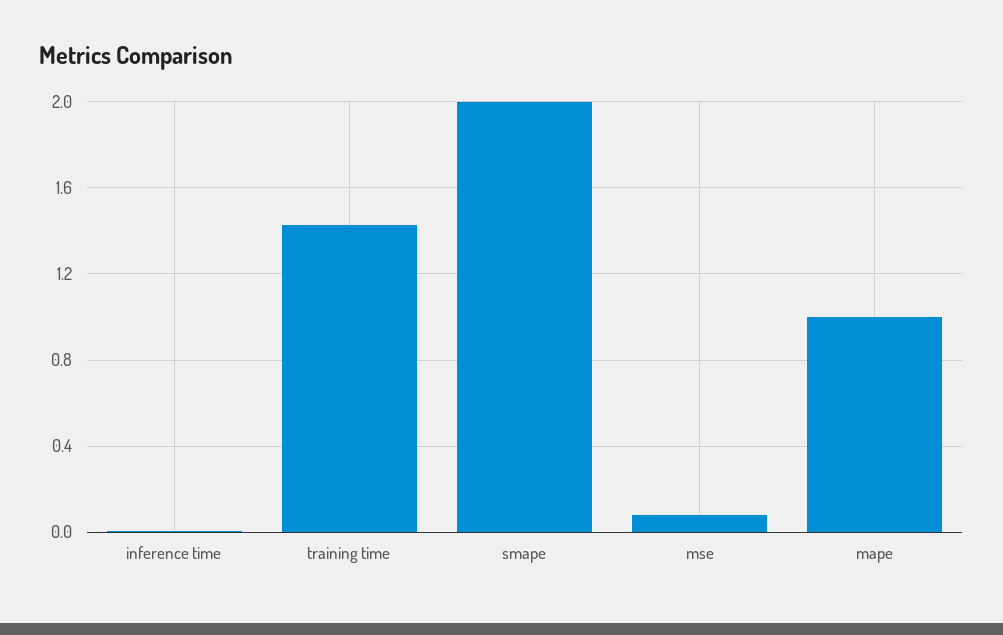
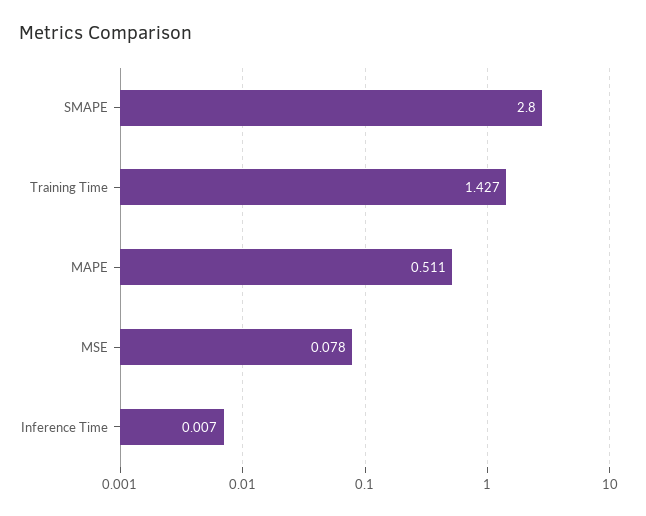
smape: 2 -> 2.8
mape: 1 -> 0.511

